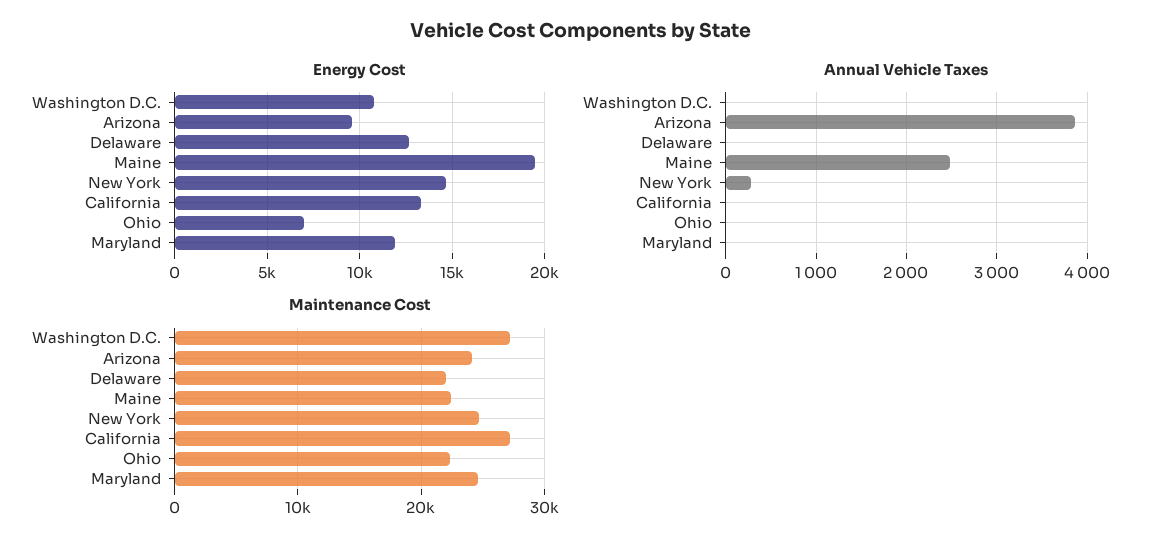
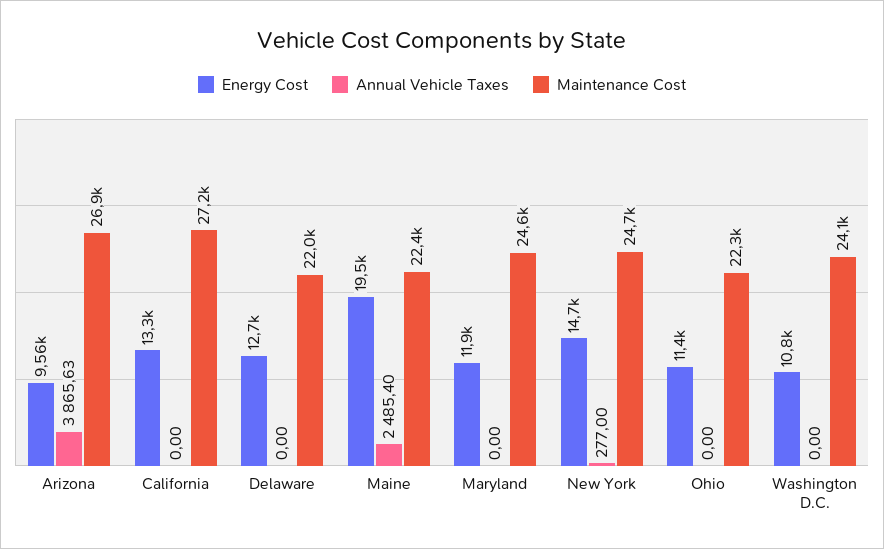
Energy Cost, Ohio: 7000 -> 11400
Maintenance Cost, Washington D.C.: 27000 -> 24100
Maintenance Cost, Arizona: 24000 -> 26900

